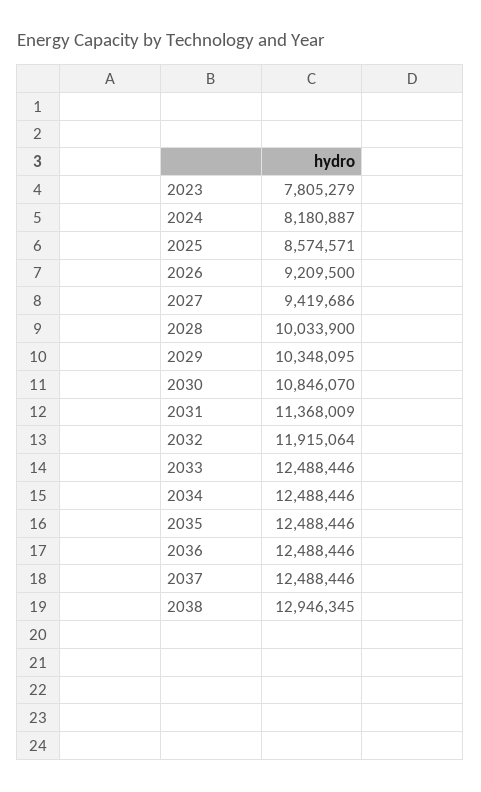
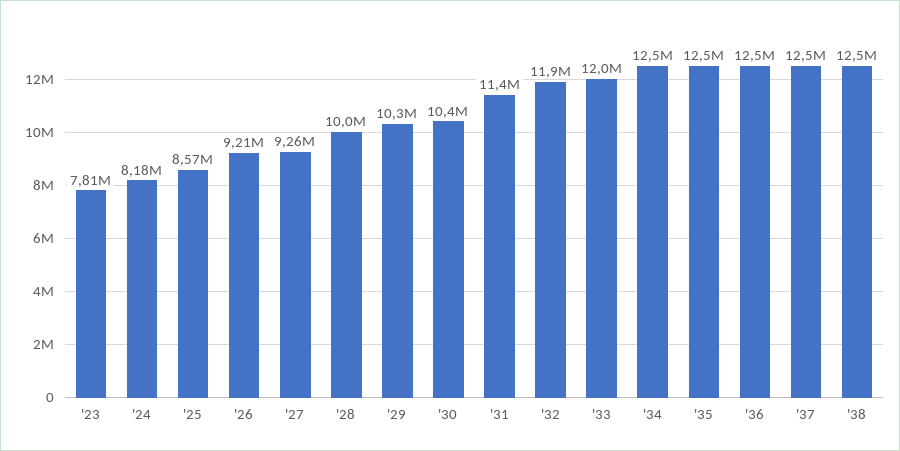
2027: 9419686 -> 9260000
2030: 10846070 -> 10400000
2033: 12488446 -> 12000000
2038: 12946345 -> 12500000

